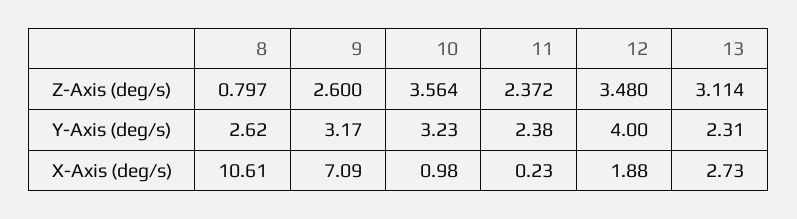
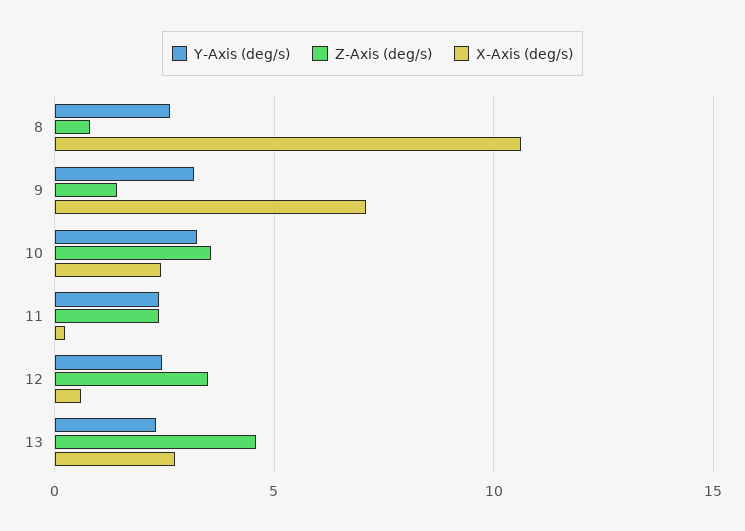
Z-Axis (deg/s), 9: 2.6 -> 1.5
Z-Axis (deg/s), 13: 3.114 -> 4.5
Y-Axis (deg/s), 12: 4 -> 2.5
X-Axis (deg/s), 10: 0.98 -> 2.5
X-Axis (deg/s), 12: 1.88 -> 0.5

